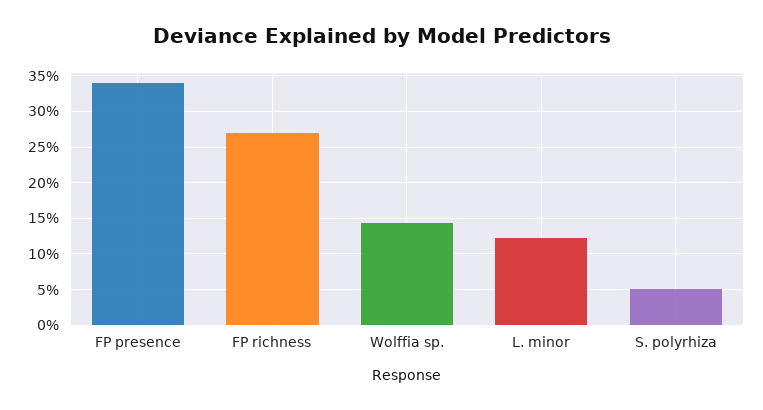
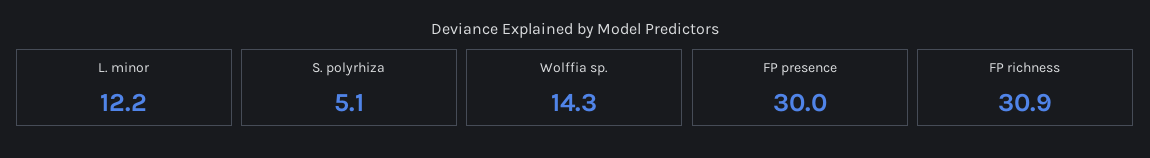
FP presence: 34 -> 30
FP richness: 27 -> 30.9

